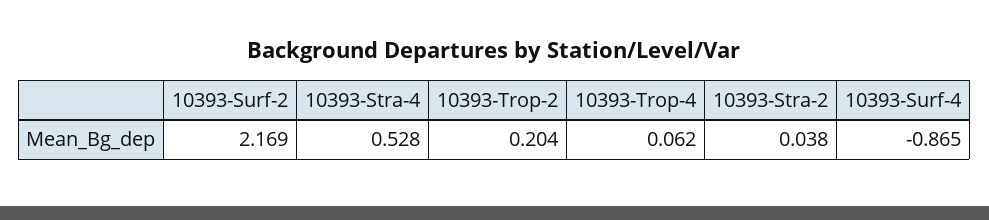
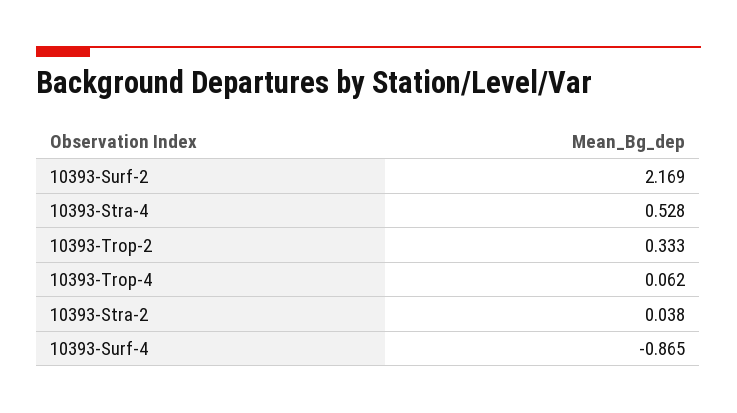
10393-Trop-2: 0.204 -> 0.333

